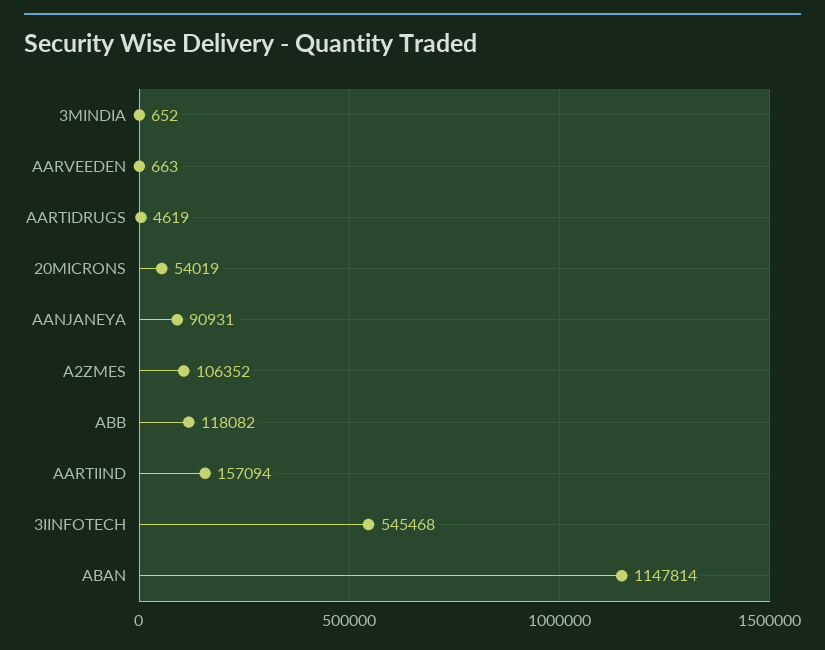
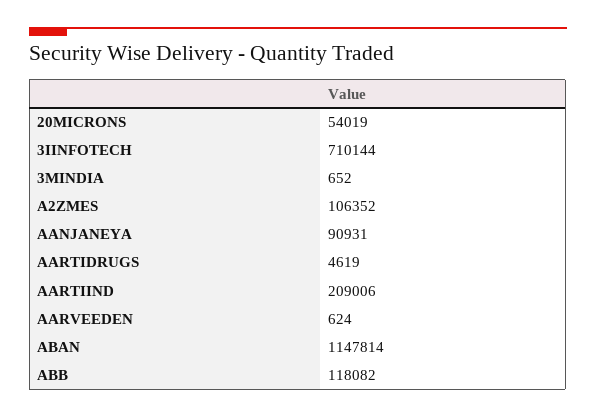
AARVEEDEN: 663 -> 624
AARTIIND: 157094 -> 209006
3IINFOTECH: 545468 -> 710144

